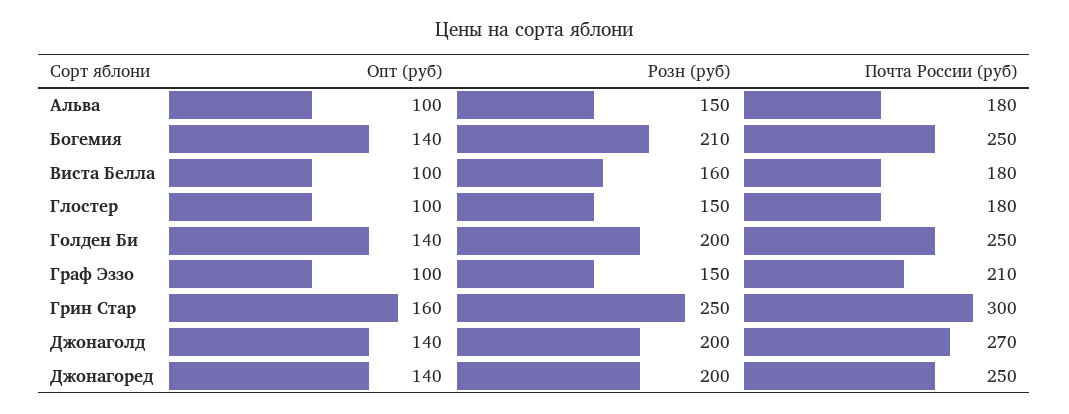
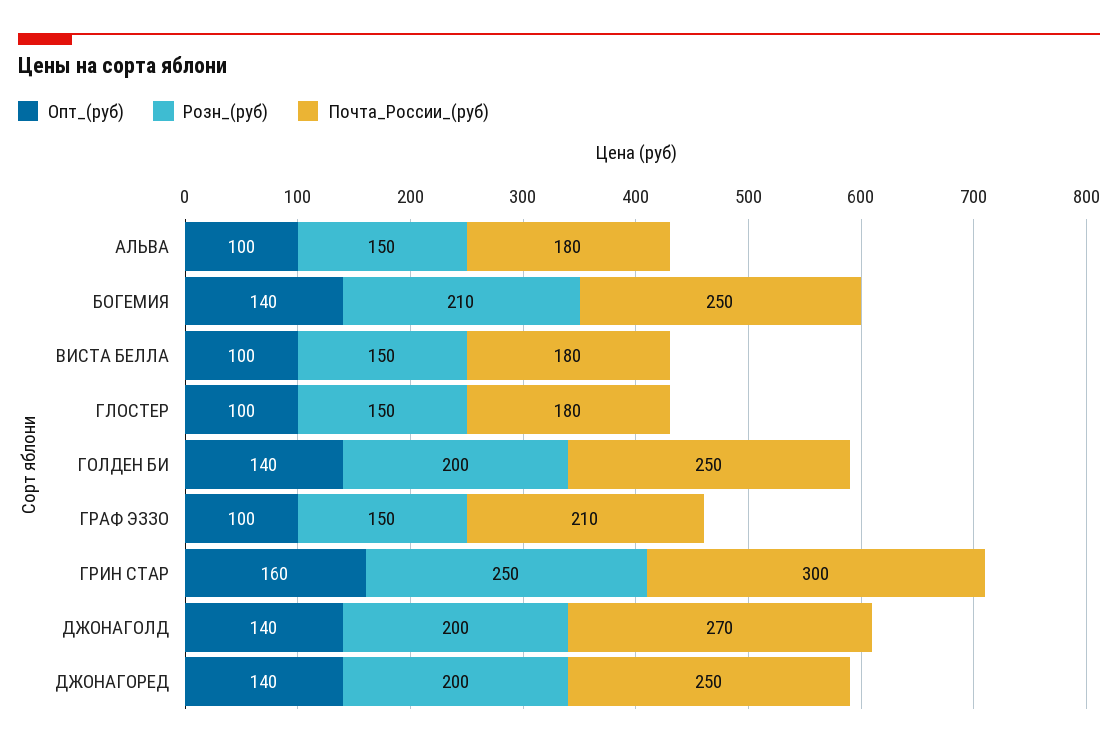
Розн (руб), Виста Белла: 160 -> 150

